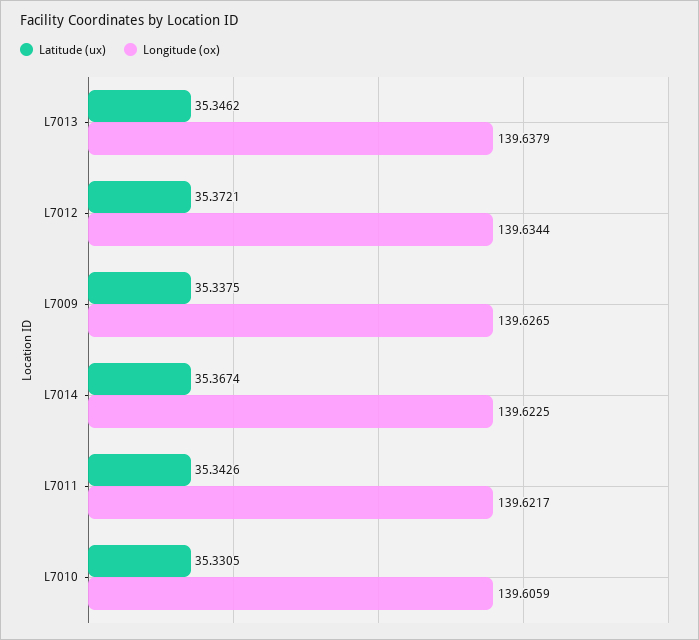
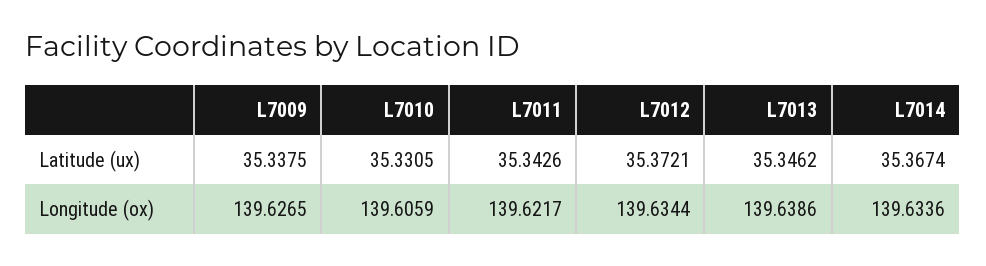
Longitude (ox), L7013: 139.6379 -> 139.6386
Longitude (ox), L7014: 139.6225 -> 139.6336

